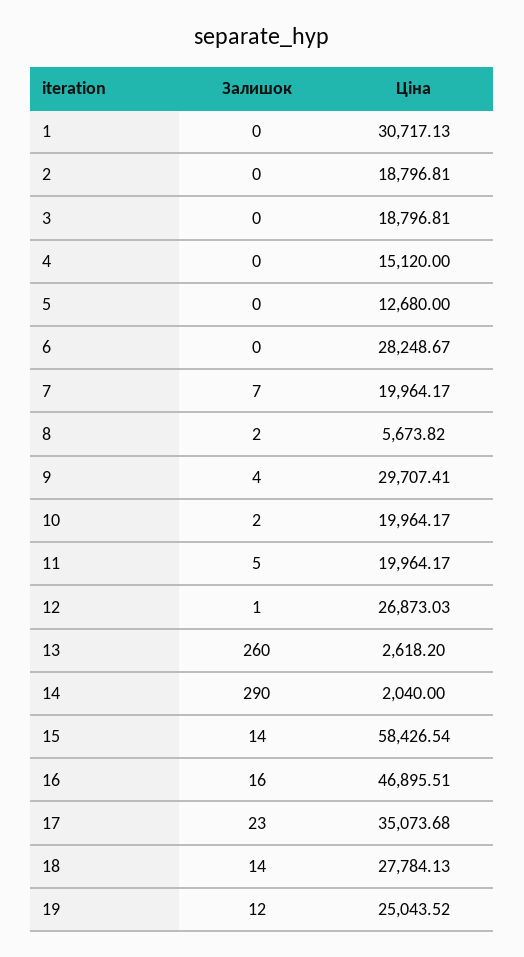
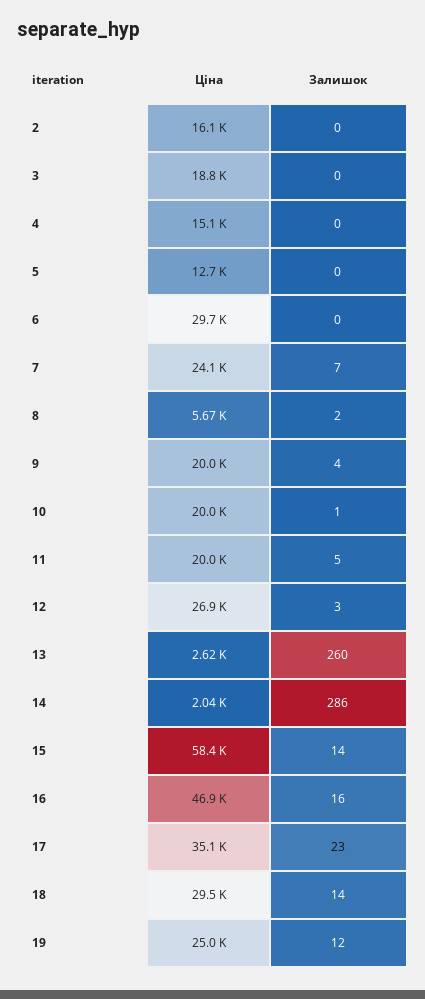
Залишок, 1: 0 -> none
Ціна, 1: 30717.13 -> none
Ціна, 2: 18796.81 -> 16100
Ціна, 6: 28248.67 -> 29700
Ціна, 7: 19964.17 -> 24100
Ціна, 9: 29707.41 -> 20000
Залишок, 10: 2 -> 1
Залишок, 12: 1 -> 3
Залишок, 14: 290 -> 286
Ціна, 18: 27784.13 -> 29500

